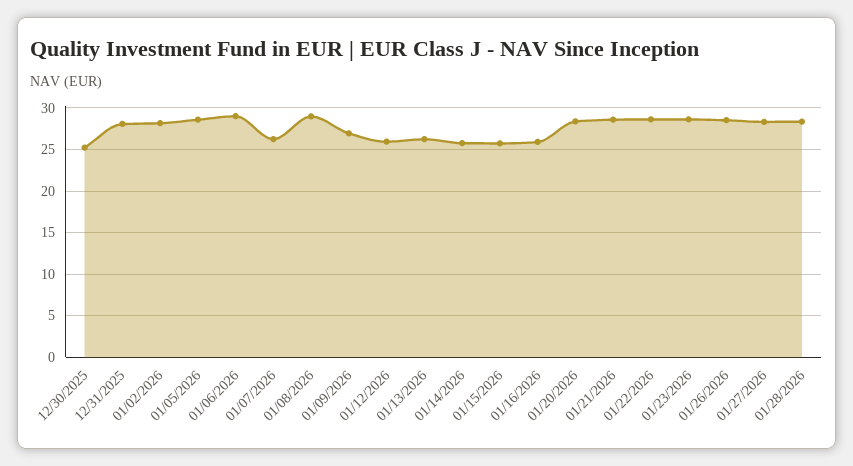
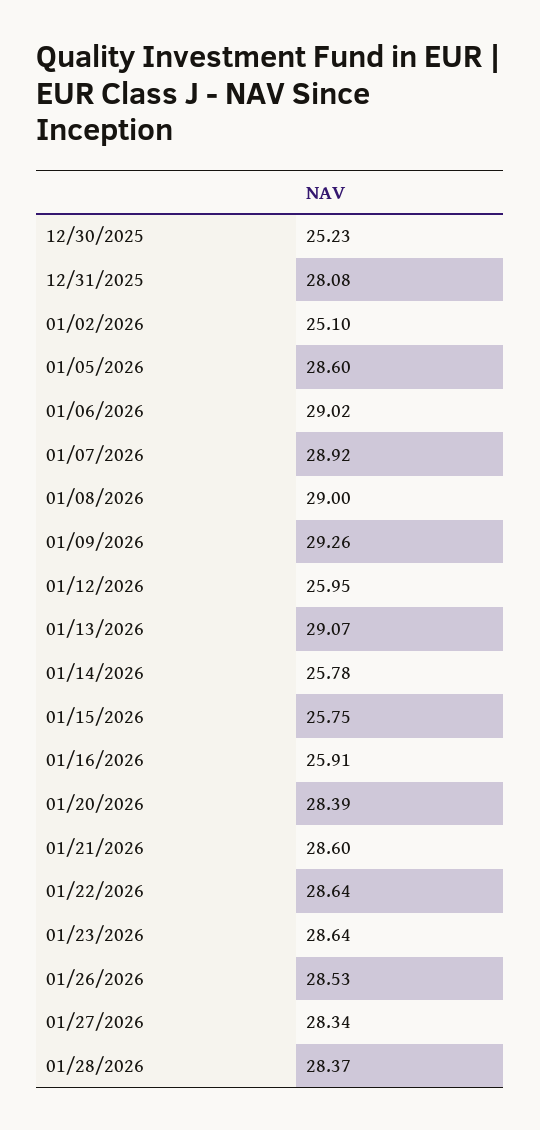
01/02/2026: 28 -> 25.1
01/07/2026: 26 -> 28.92
01/09/2026: 27 -> 29.26
01/13/2026: 26 -> 29.07

